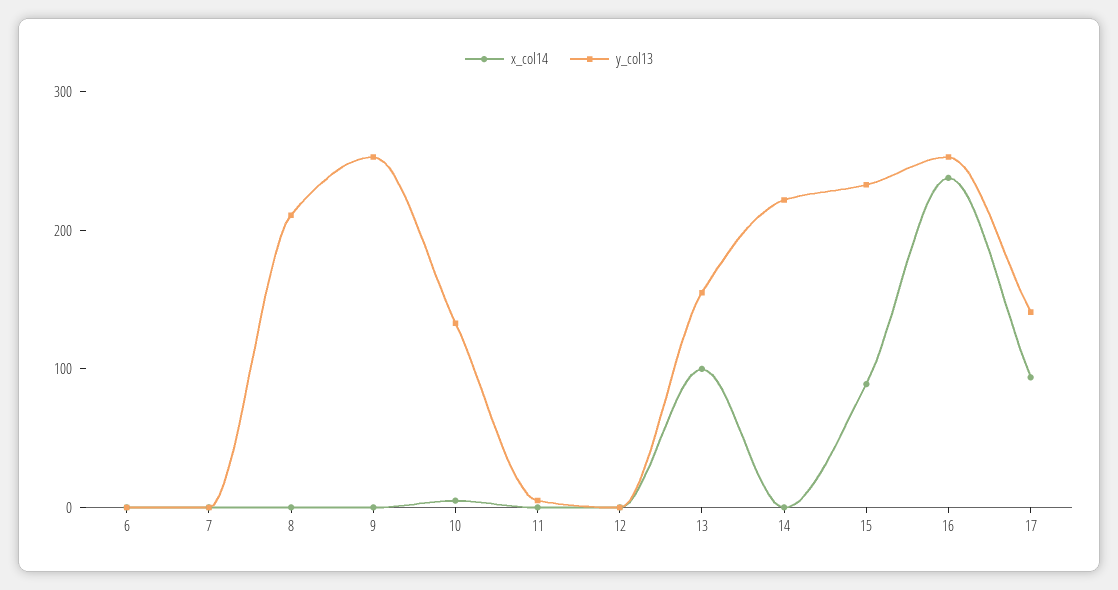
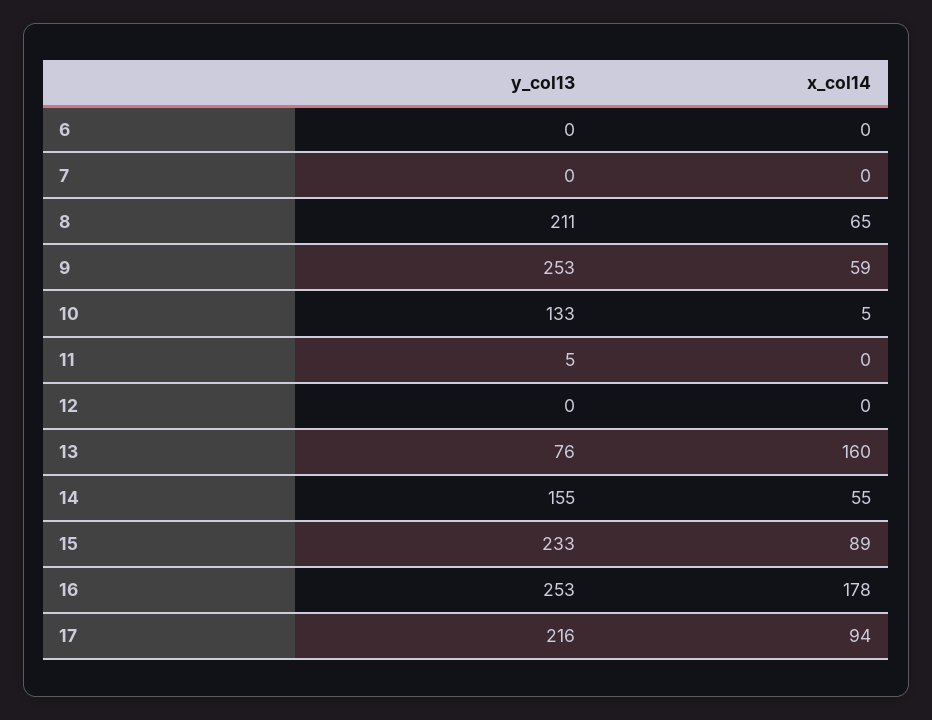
x_col14, 8: 0 -> 65
x_col14, 9: 0 -> 59
x_col14, 13: 100 -> 160
y_col13, 13: 160 -> 76
x_col14, 14: 0 -> 55
y_col13, 14: 220 -> 155
x_col14, 16: 240 -> 178
y_col13, 17: 140 -> 216

